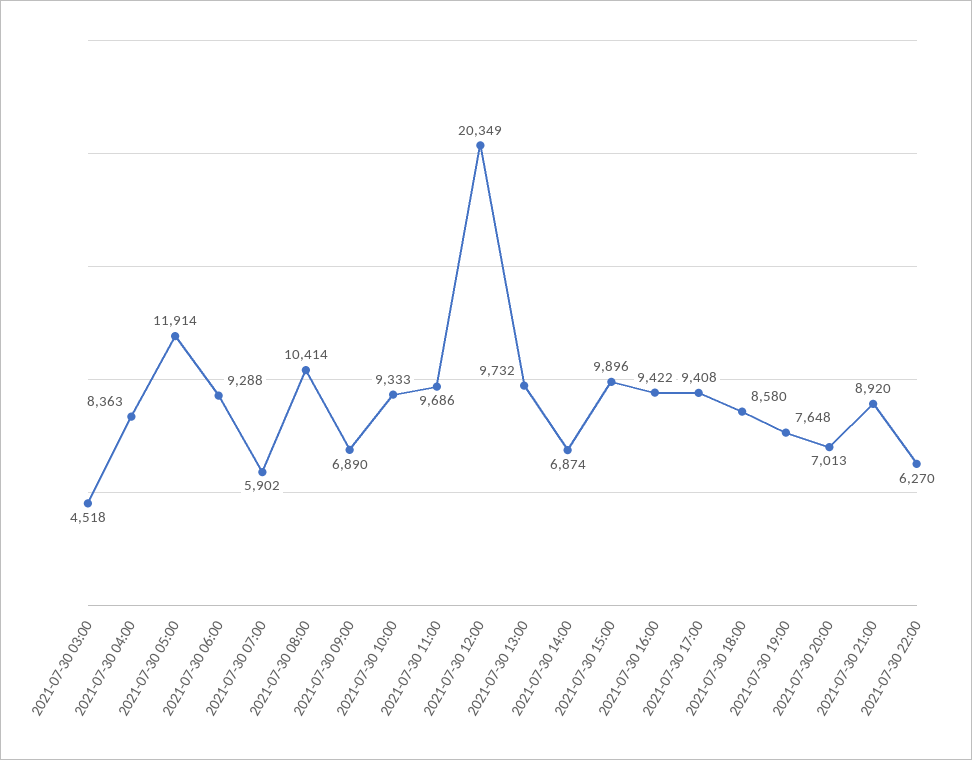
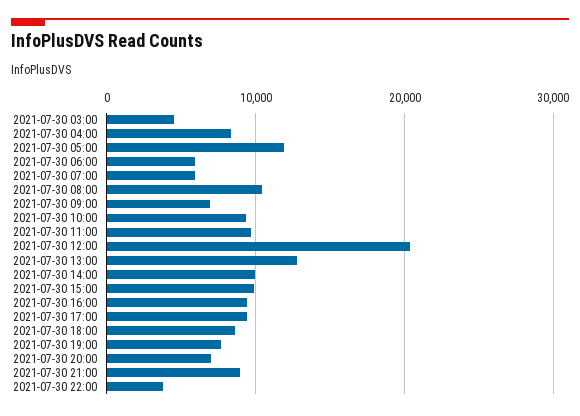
2021-07-30 06:00: 9288 -> 6000
2021-07-30 13:00: 9732 -> 13000
2021-07-30 14:00: 6874 -> 10000
2021-07-30 22:00: 6270 -> 4000

